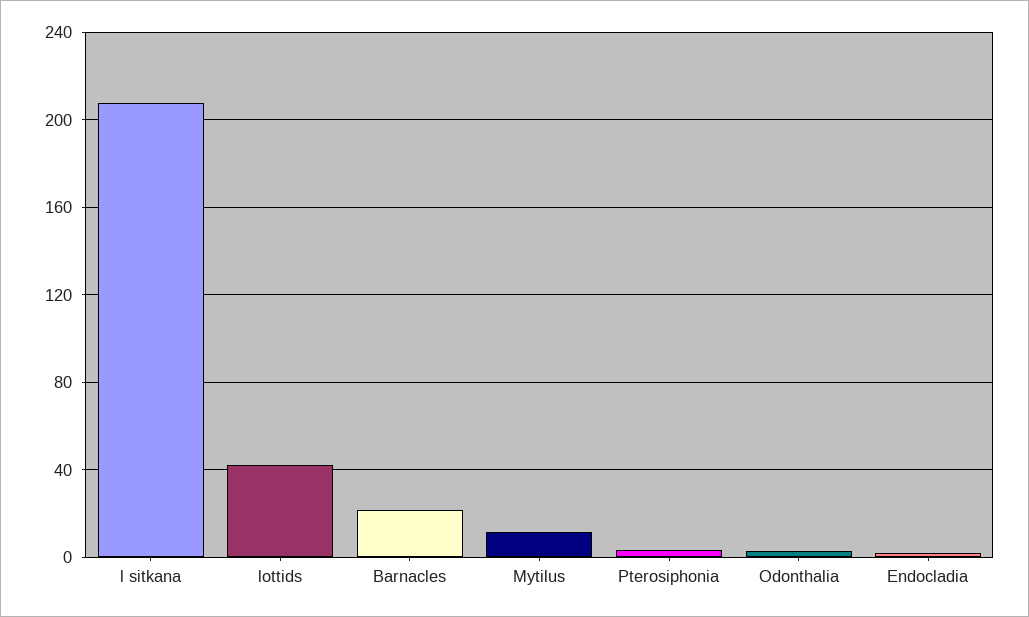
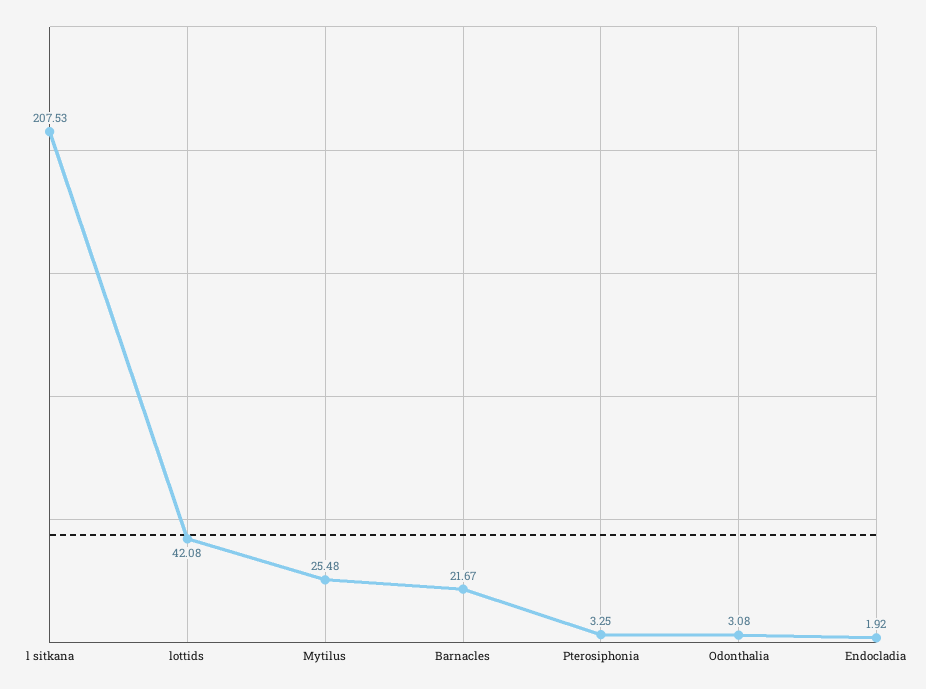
Mytilus: 10 -> 25.48

